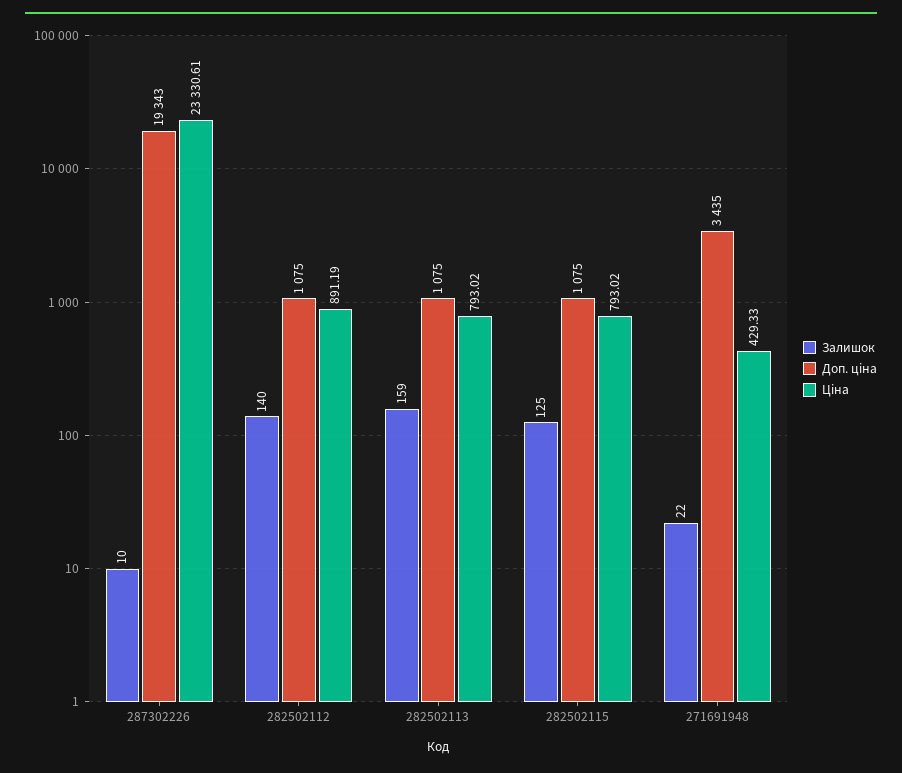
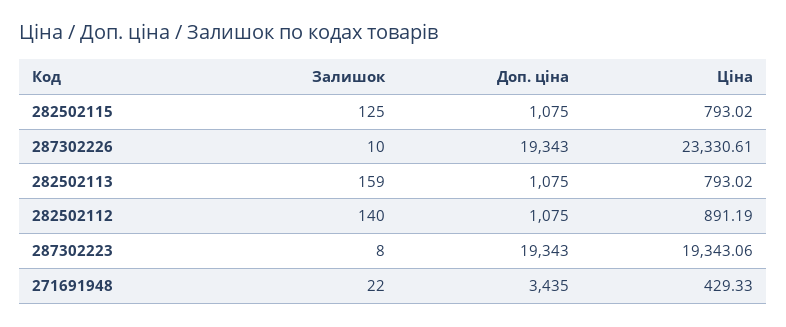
Залишок, 287302223: none -> 8
Доп. ціна, 287302223: none -> 19343
Ціна, 287302223: none -> 19343.06

